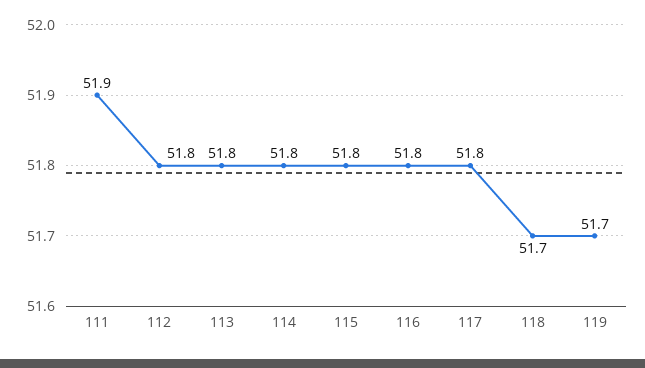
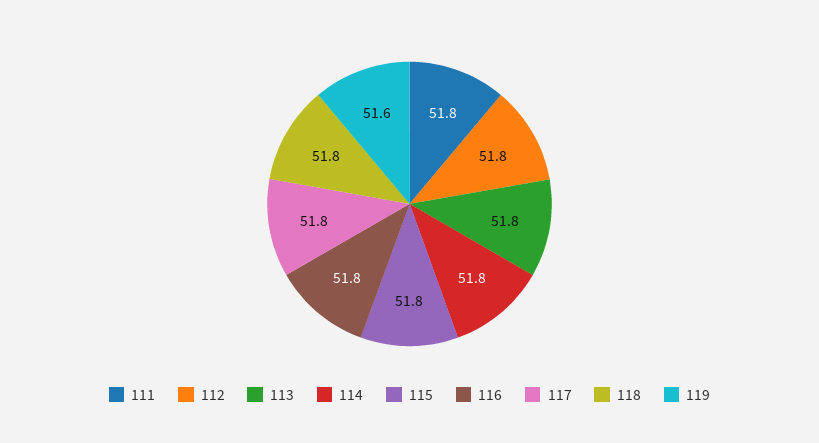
111: 51.9 -> 51.8
118: 51.7 -> 51.8
119: 51.7 -> 51.6

